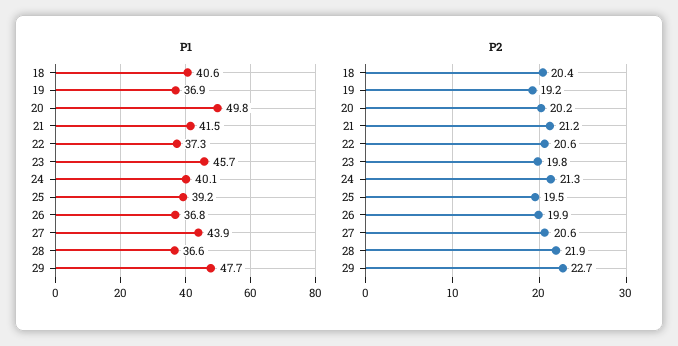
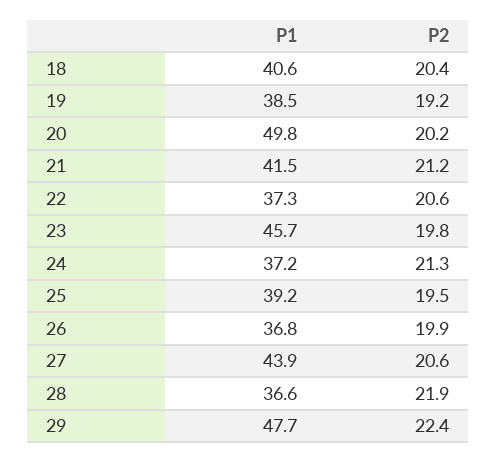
P1, 19: 36.9 -> 38.5
P1, 24: 40.1 -> 37.2
P2, 29: 22.7 -> 22.4

